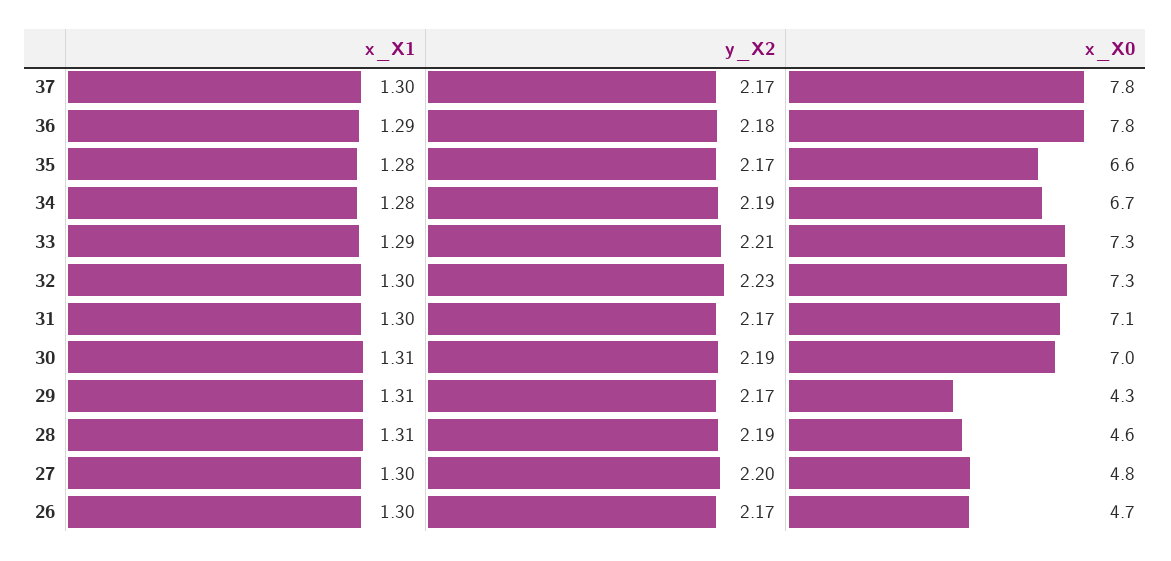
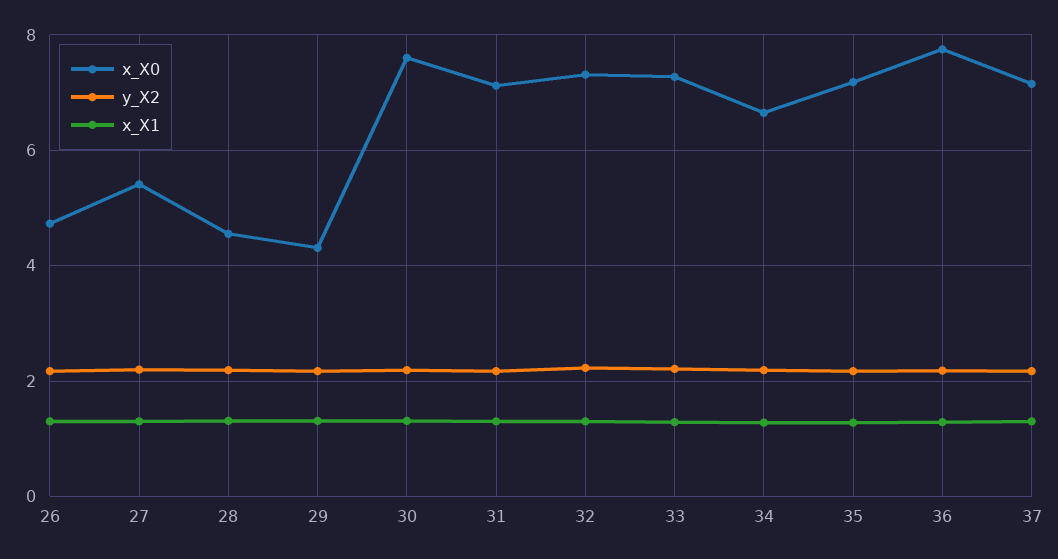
x_X0, 37: 7.8 -> 7.2
x_X0, 35: 6.6 -> 7.2
x_X0, 30: 7 -> 7.6
x_X0, 27: 4.8 -> 5.4

